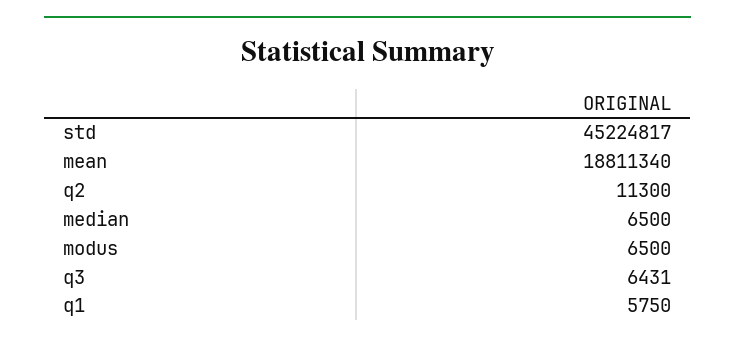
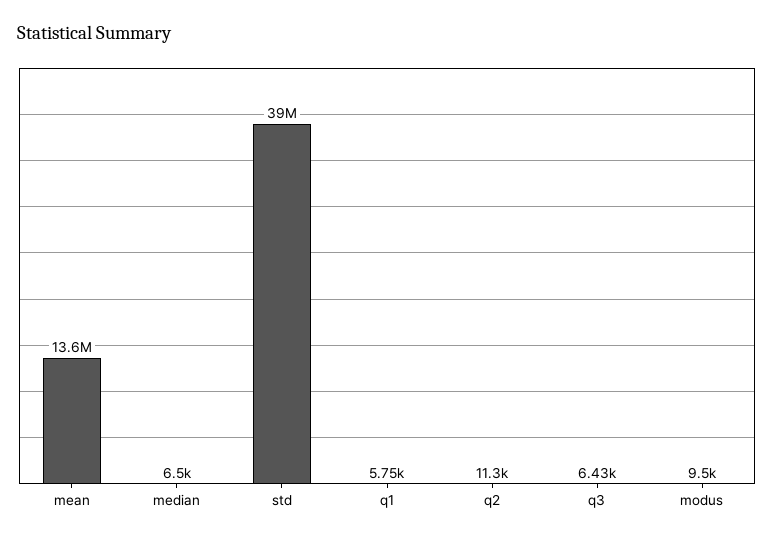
std: 45224817 -> 39000000
mean: 18811340 -> 13600000
modus: 6500 -> 9500

